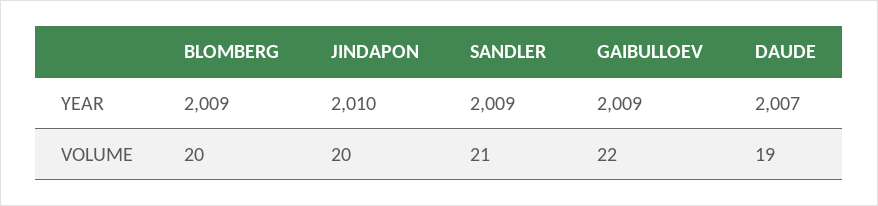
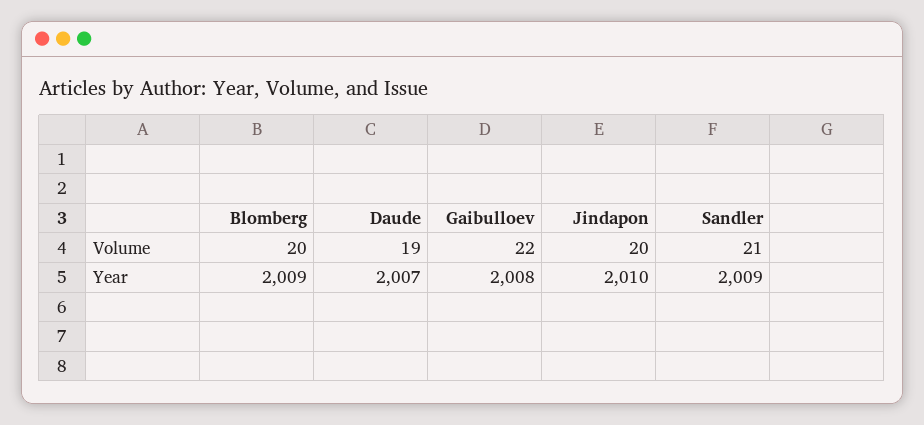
GAIBULLOEV, YEAR: 2009 -> 2008

